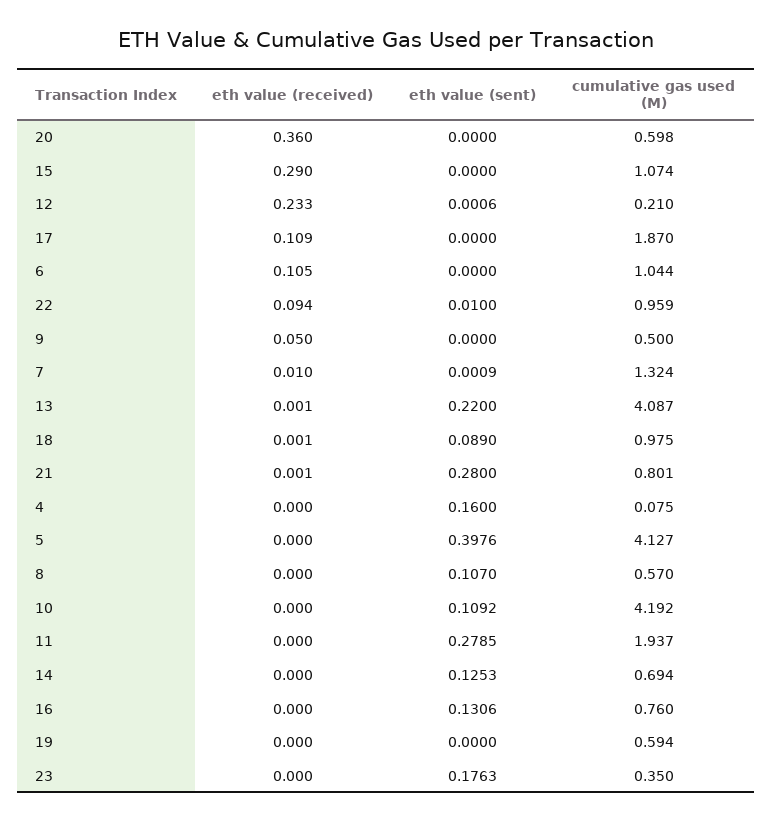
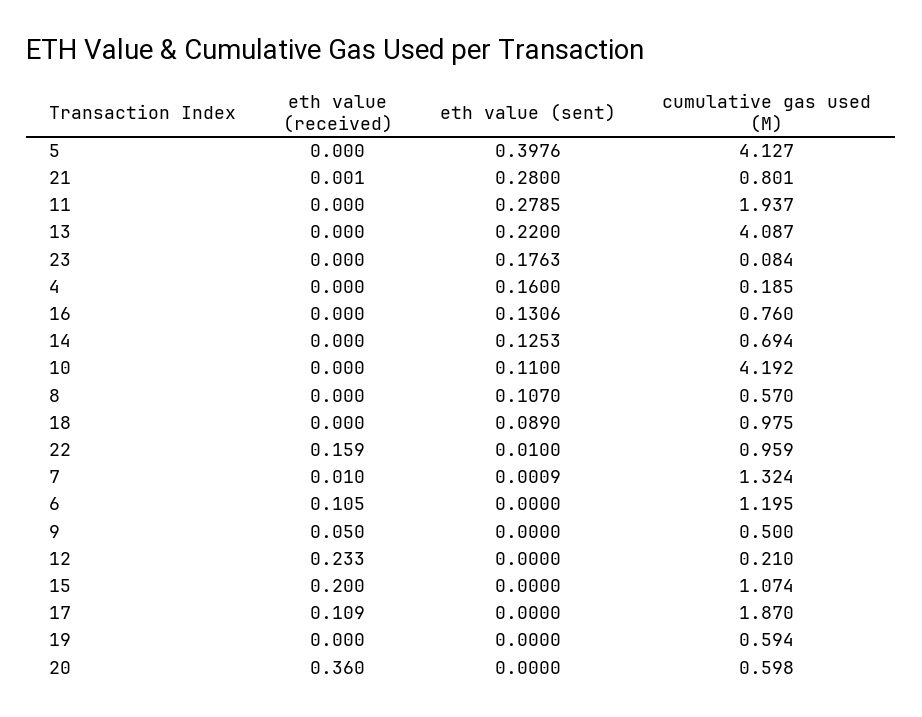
eth value (received), 15: 0.29 -> 0.2
eth value (sent), 12: 0.0006 -> 0
cumulative gas used (M), 6: 1.044 -> 1.195
eth value (received), 22: 0.094 -> 0.159
eth value (received), 13: 0.001 -> 0
eth value (received), 18: 0.001 -> 0
cumulative gas used (M), 4: 0.075 -> 0.185
eth value (sent), 10: 0.1092 -> 0.11
cumulative gas used (M), 23: 0.35 -> 0.084

